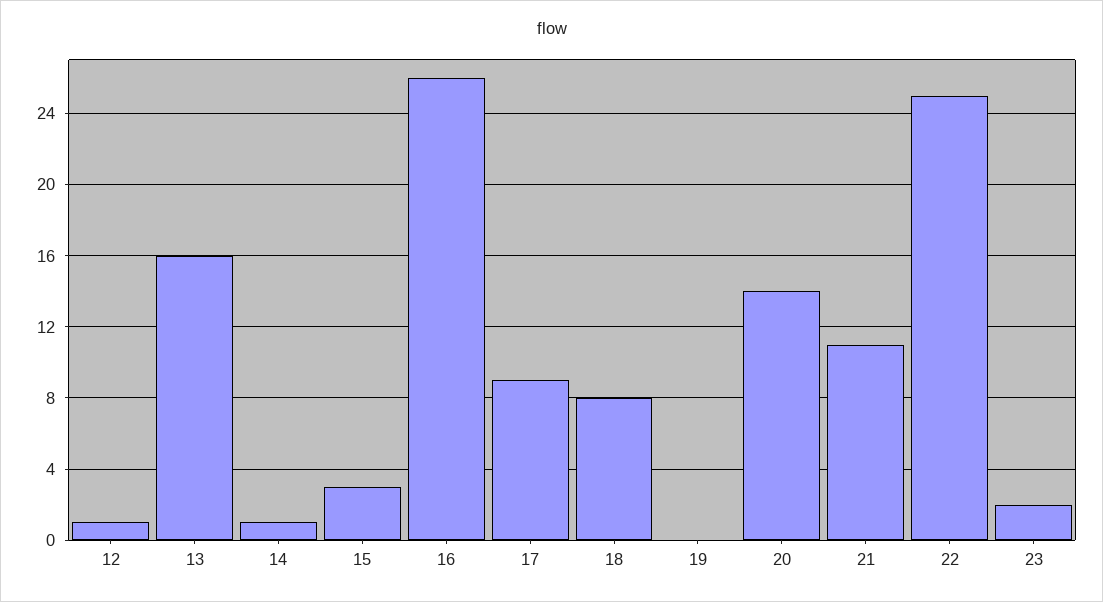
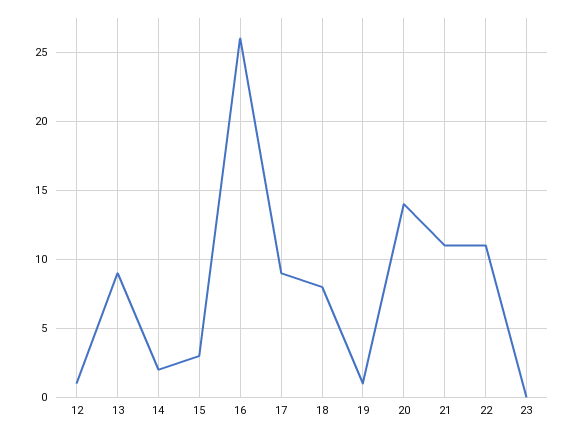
13: 16 -> 9
14: 1 -> 2
19: 0 -> 1
22: 25 -> 11
23: 2 -> 0

